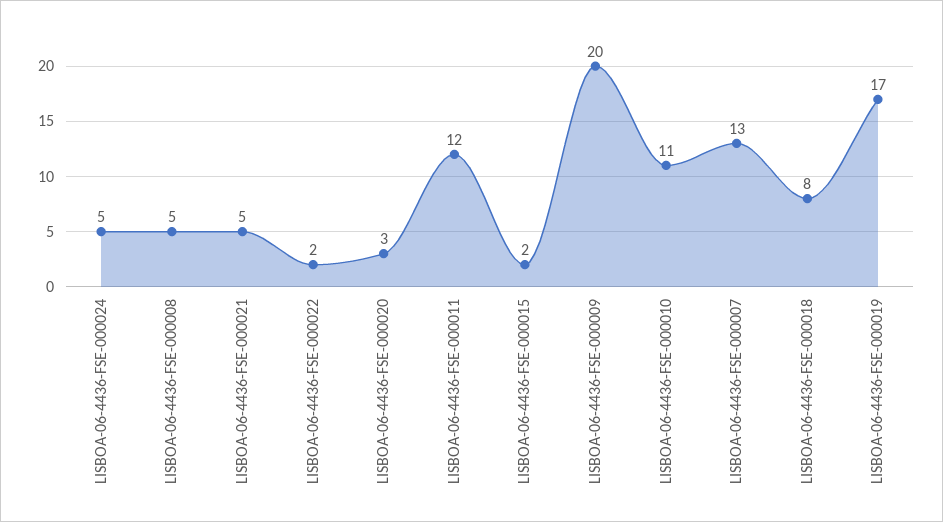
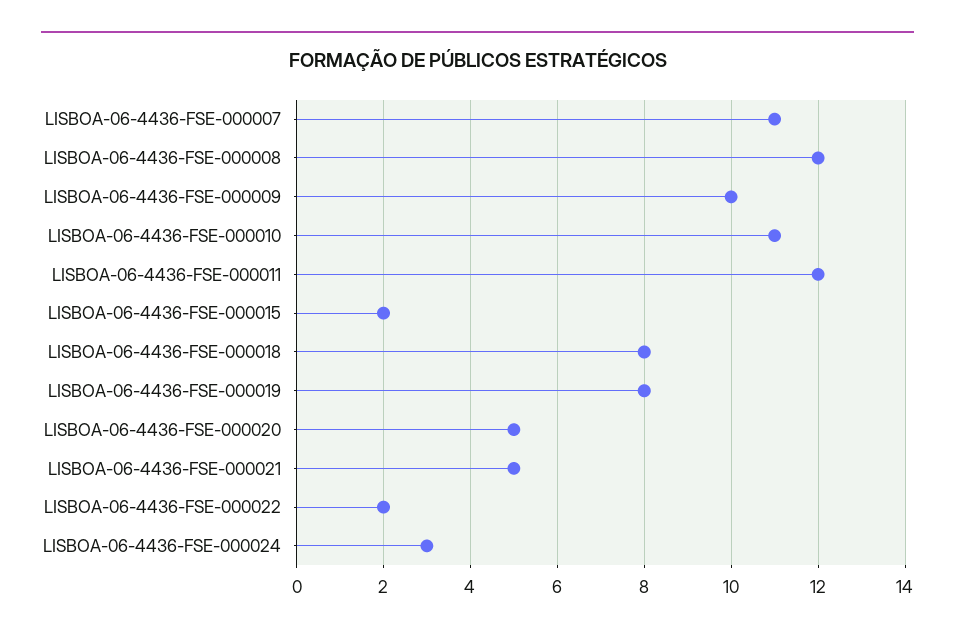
LISBOA-06-4436-FSE-000024: 5 -> 3
LISBOA-06-4436-FSE-000008: 5 -> 12
LISBOA-06-4436-FSE-000020: 3 -> 5
LISBOA-06-4436-FSE-000009: 20 -> 10
LISBOA-06-4436-FSE-000007: 13 -> 11
LISBOA-06-4436-FSE-000019: 17 -> 8

